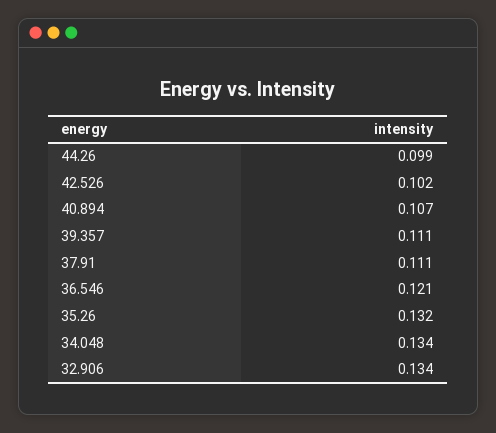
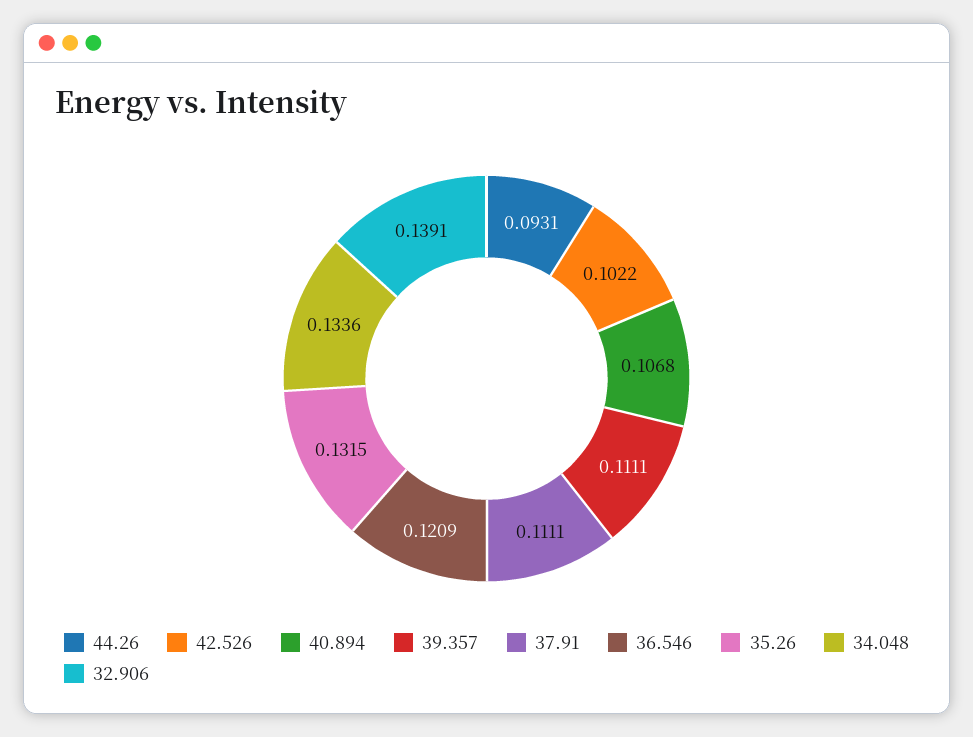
44.26: 0.099 -> 0.0931
32.906: 0.134 -> 0.1391

